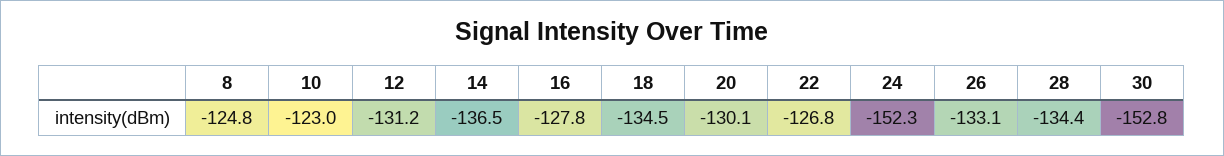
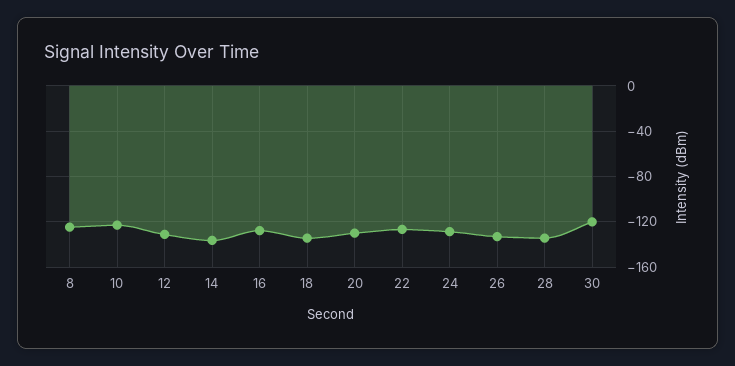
24: -152.3 -> -130
30: -152.8 -> -120

